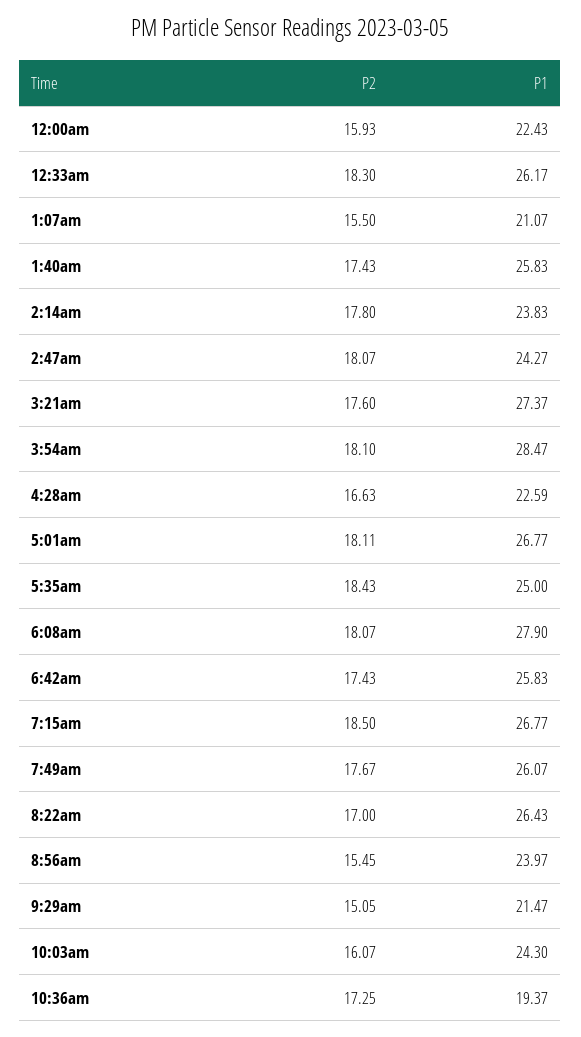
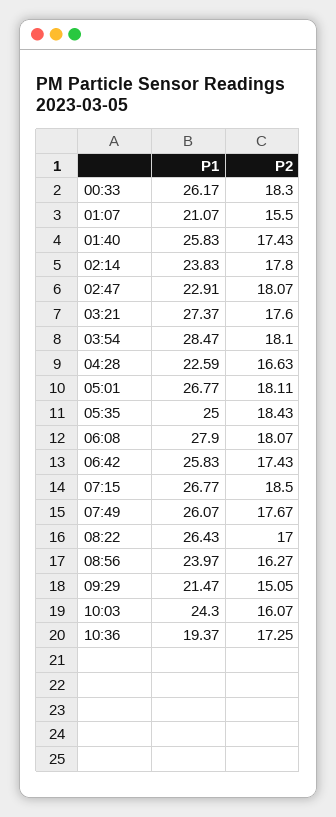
P2, 12:00am: 15.93 -> none
P1, 12:00am: 22.43 -> none
P1, 2:47am: 24.27 -> 22.91
P2, 8:56am: 15.45 -> 16.27

